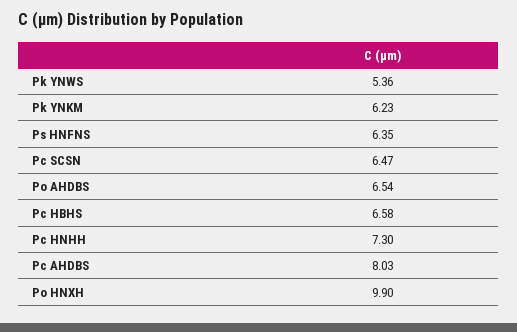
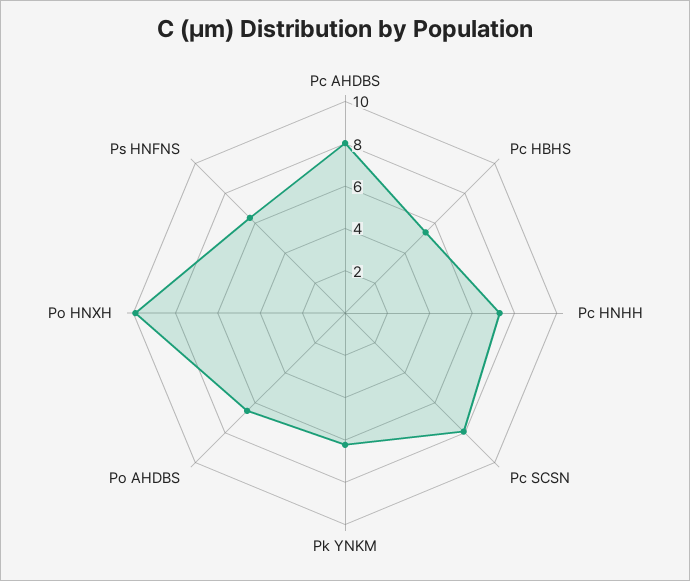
Pk YNWS: 5.36 -> none
Pc SCSN: 6.47 -> 8
Pc HBHS: 6.58 -> 5.5

